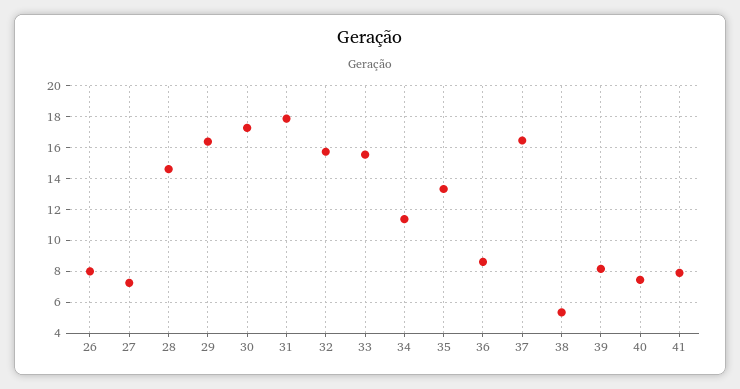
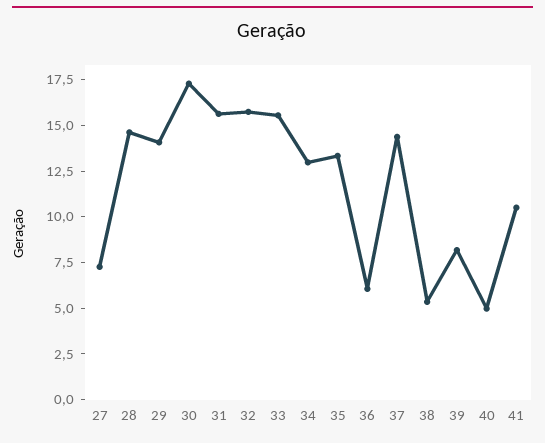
26: 8 -> none
29: 16.5 -> 14
31: 18 -> 15.5
34: 11.5 -> 13
36: 8.5 -> 6
37: 16.5 -> 14.5
40: 7.5 -> 5
41: 8 -> 10.5

